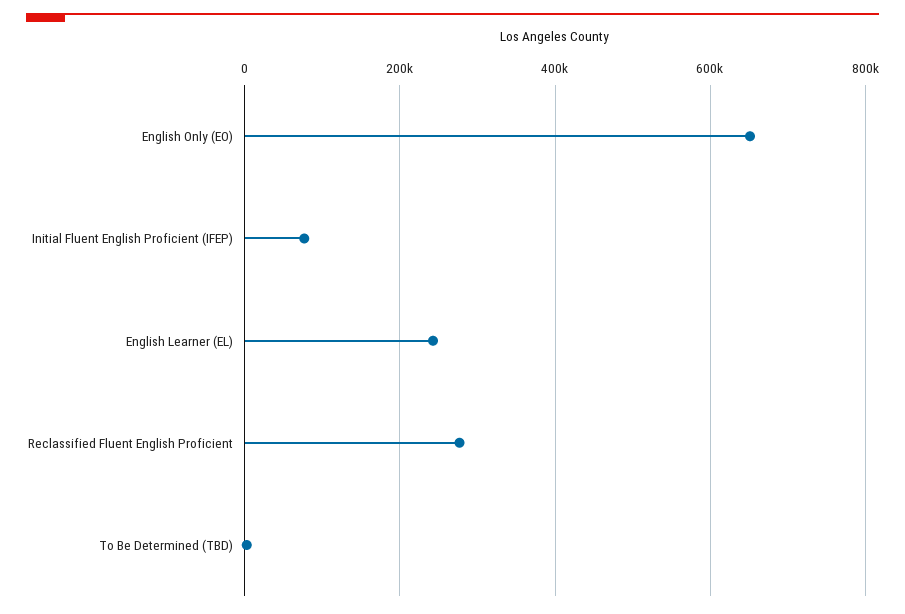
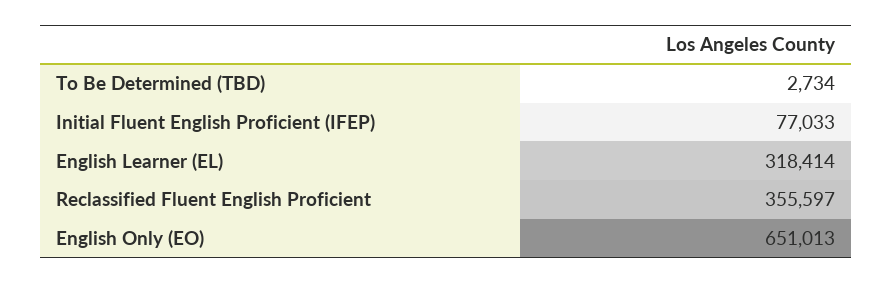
English Learner (EL): 240000 -> 318414
Reclassified Fluent English Proficient: 280000 -> 355597

